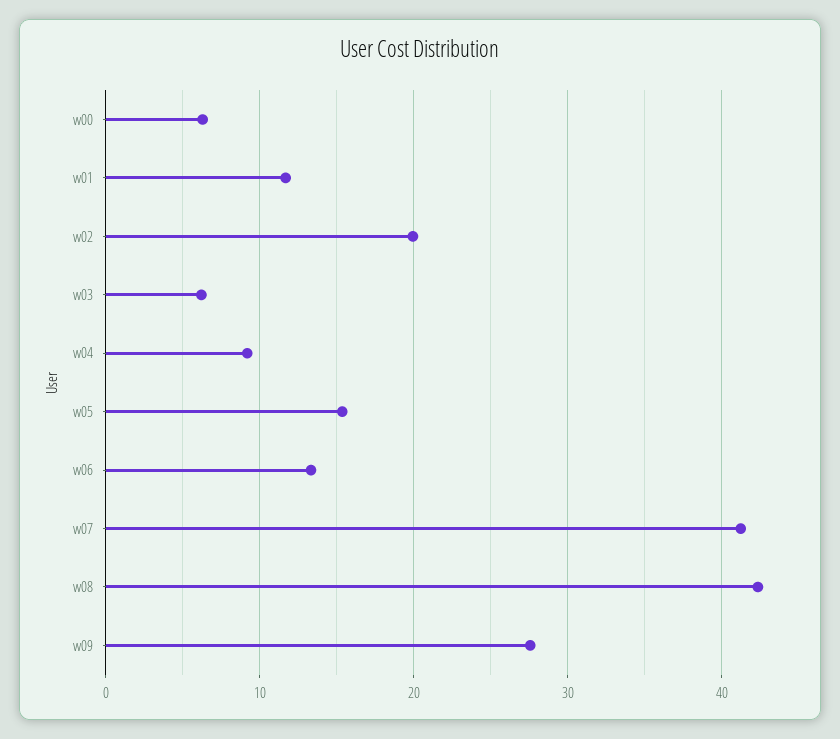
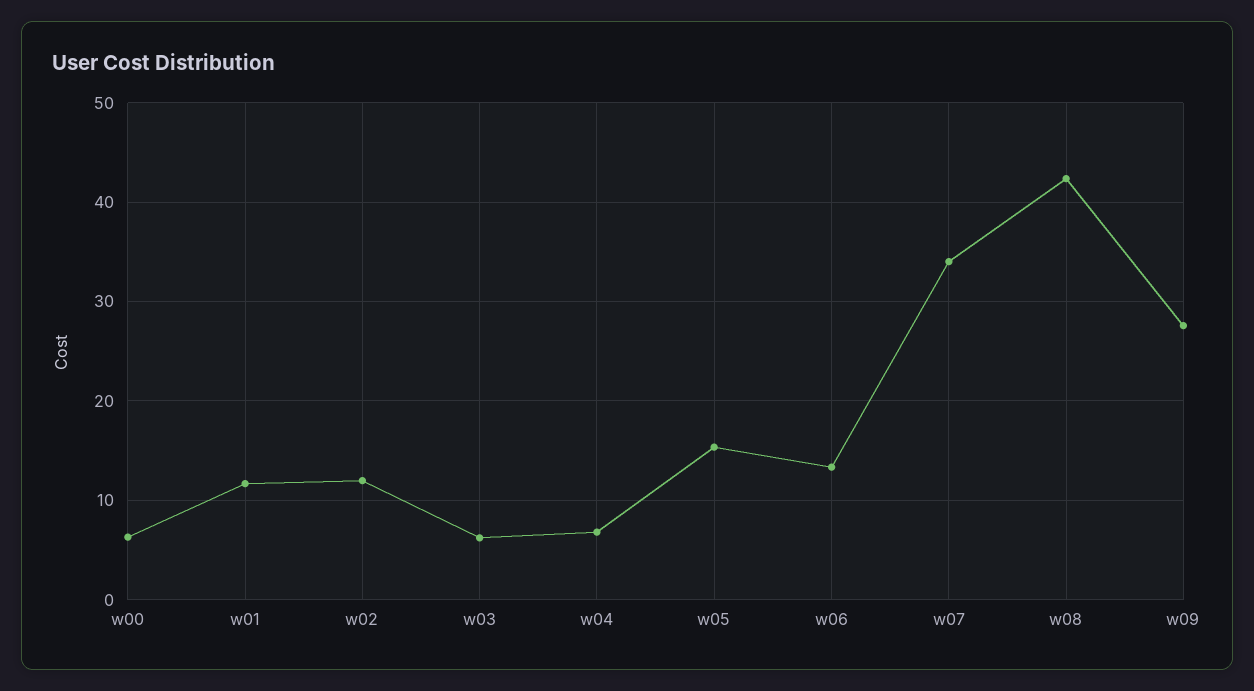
w02: 20 -> 12
w04: 9 -> 7
w07: 41 -> 34

